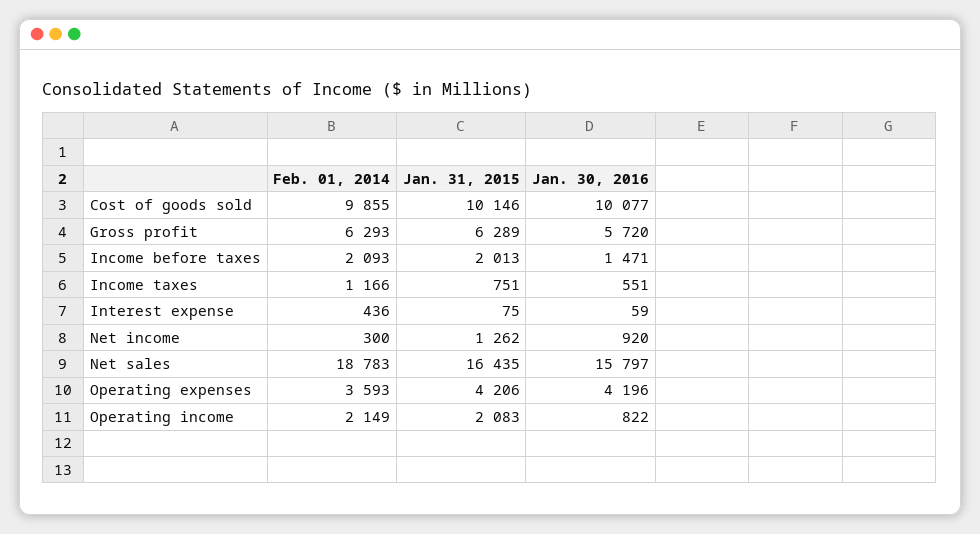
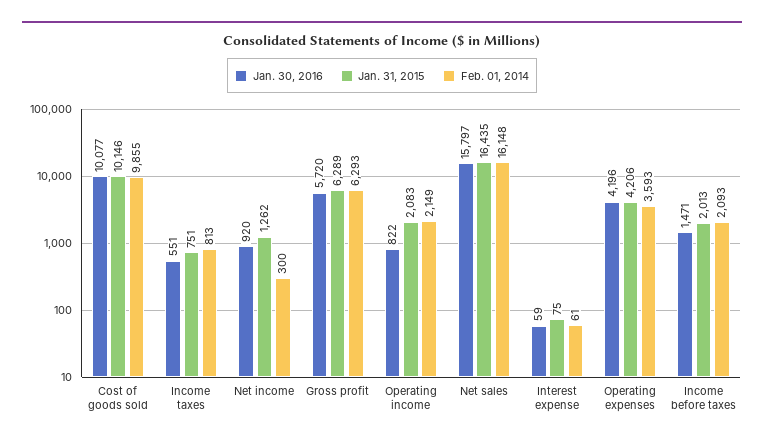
Feb. 01, 2014, Income taxes: 1166 -> 813
Feb. 01, 2014, Interest expense: 436 -> 61
Feb. 01, 2014, Net sales: 18783 -> 16148

